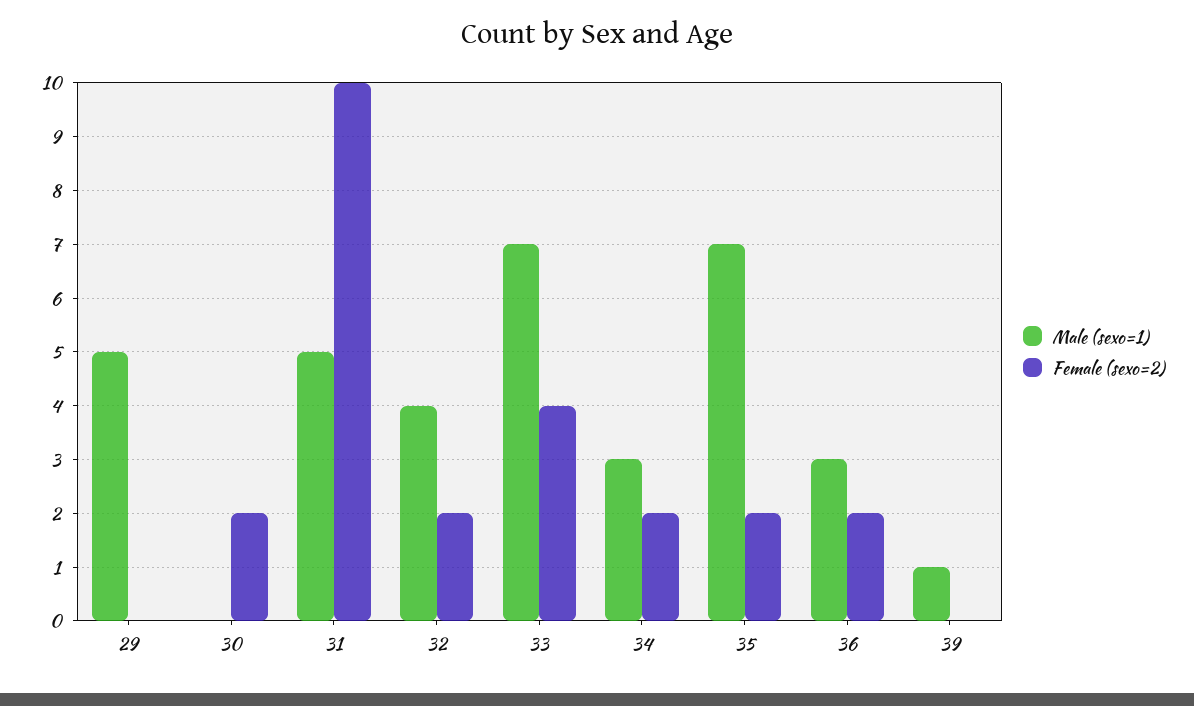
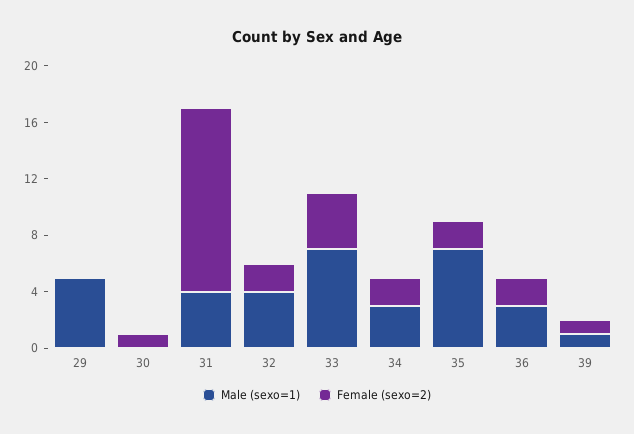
Female (sexo=2), 30: 2 -> 1
Male (sexo=1), 31: 5 -> 4
Female (sexo=2), 31: 10 -> 13
Female (sexo=2), 39: 0 -> 1

